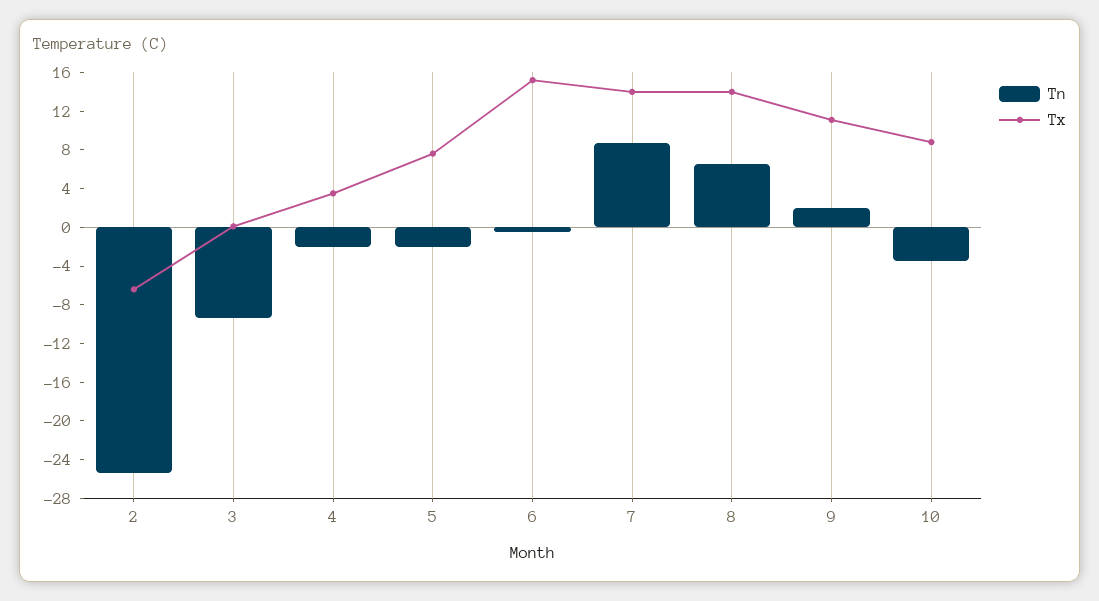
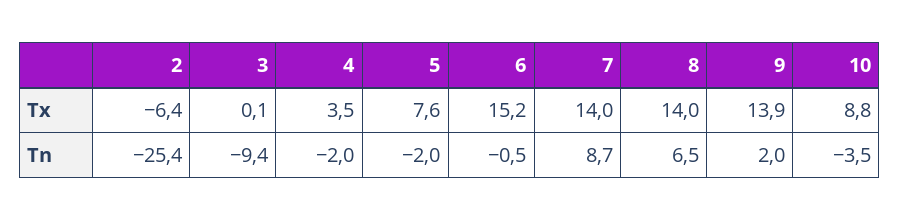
Tx, 9: 11 -> 13.9

